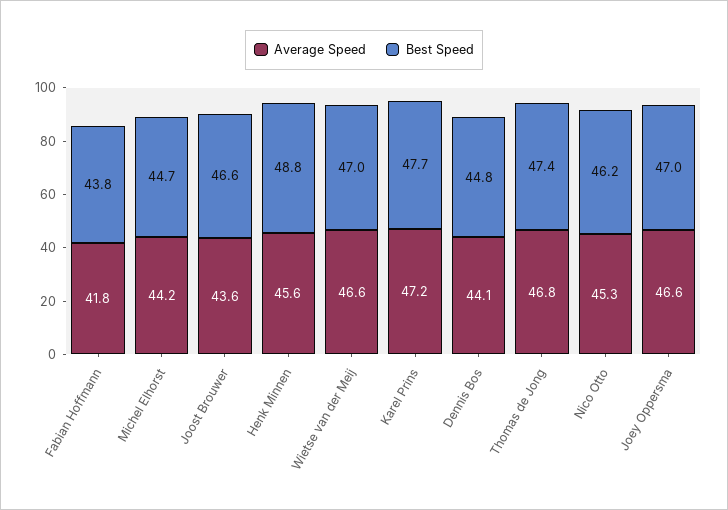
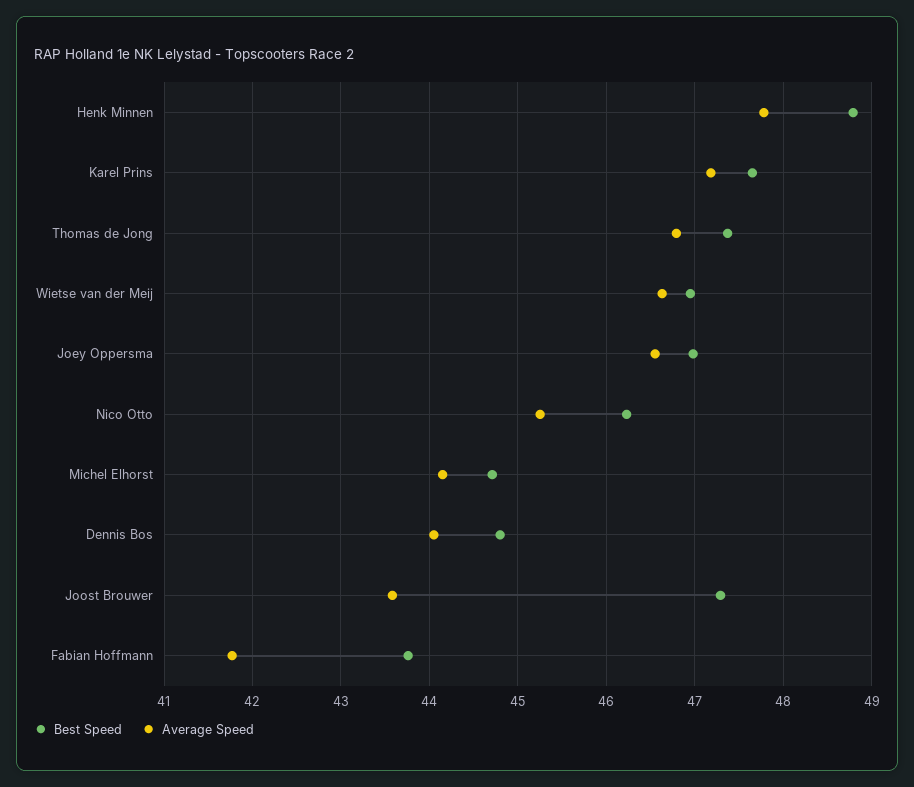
Best Speed, Joost Brouwer: 46.6 -> 47.3
Average Speed, Henk Minnen: 45.6 -> 47.8

